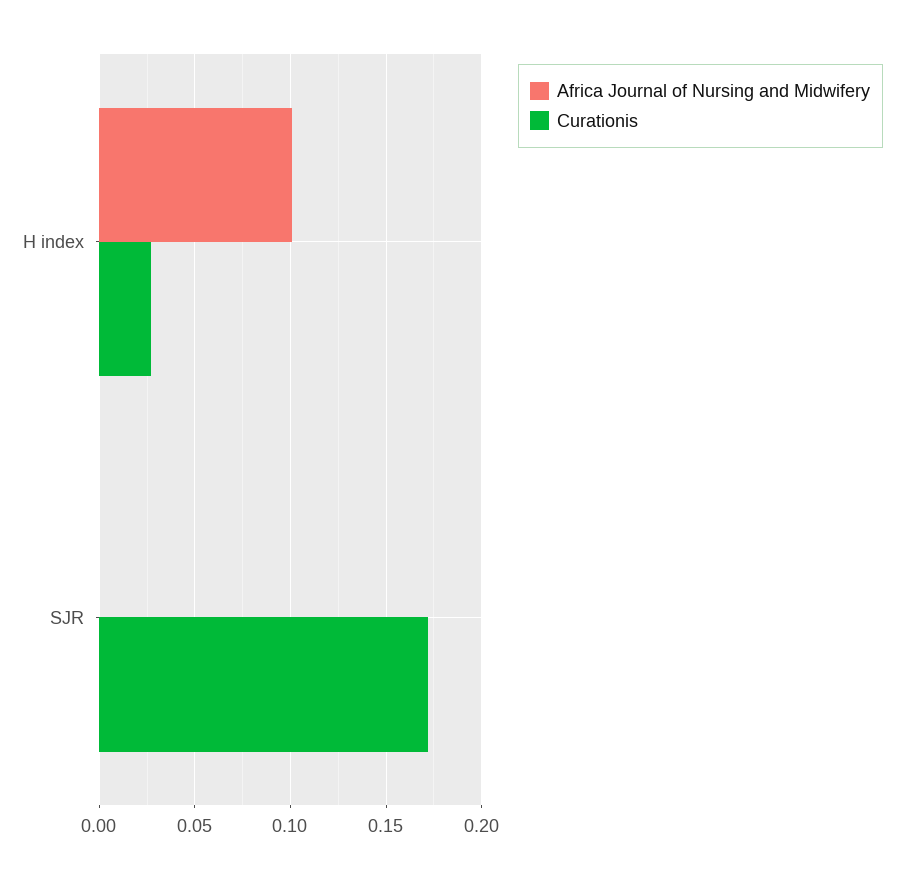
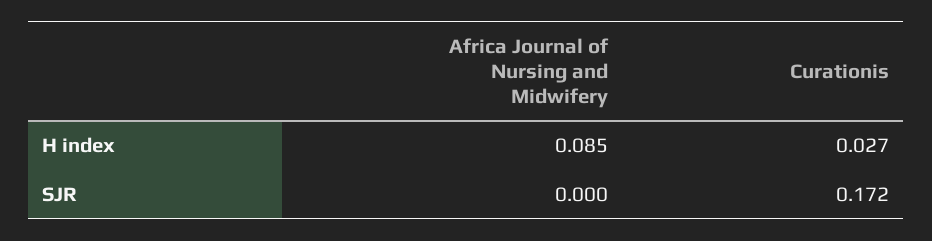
Africa Journal of Nursing and Midwifery, H index: 0.1 -> 0.085

